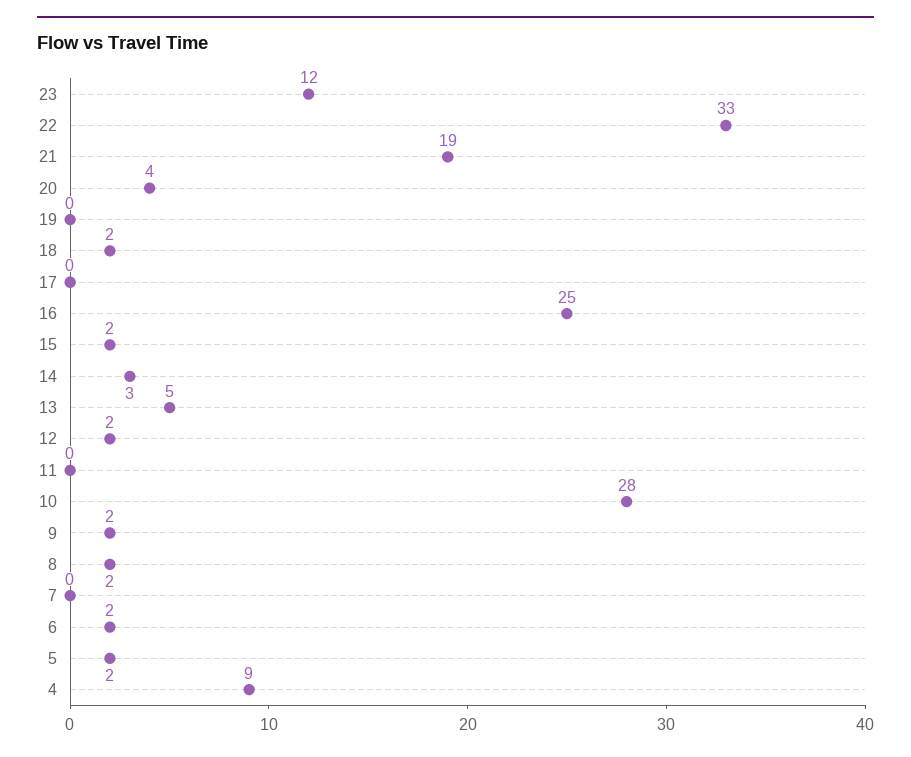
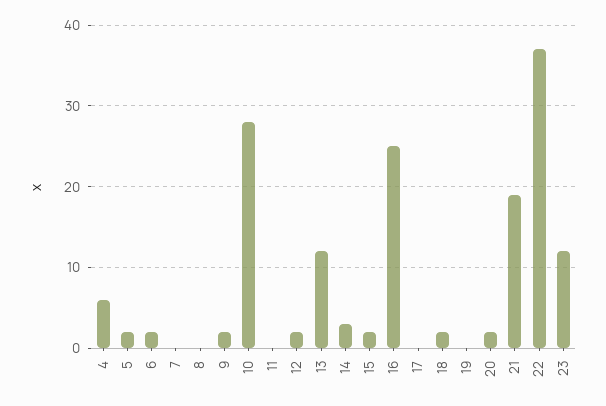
22: 33 -> 37
20: 4 -> 2
13: 5 -> 12
8: 2 -> 0
4: 9 -> 6

